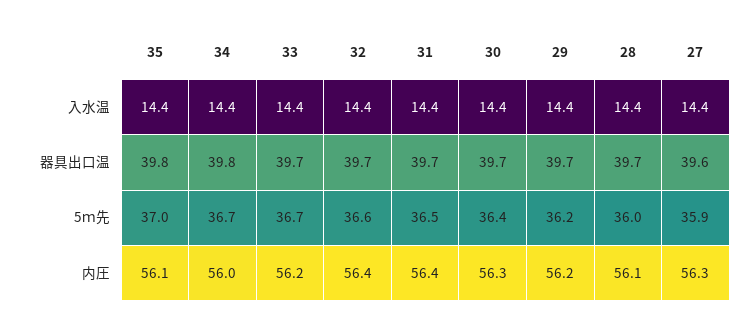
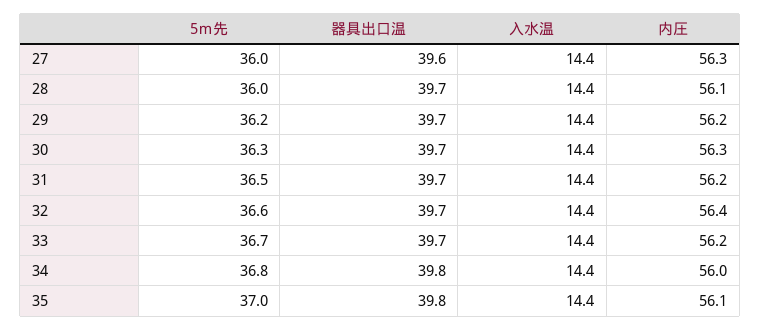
34, 5ｍ先: 36.7 -> 36.8
30, 5ｍ先: 36.4 -> 36.3
27, 5ｍ先: 35.9 -> 36
31, 内圧: 56.4 -> 56.2

